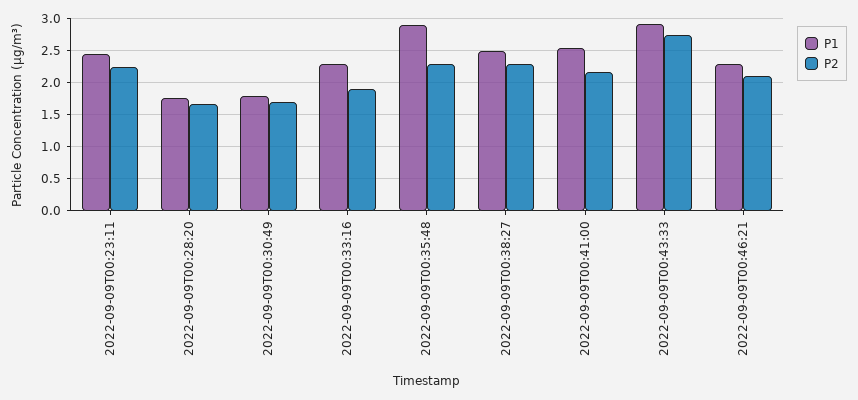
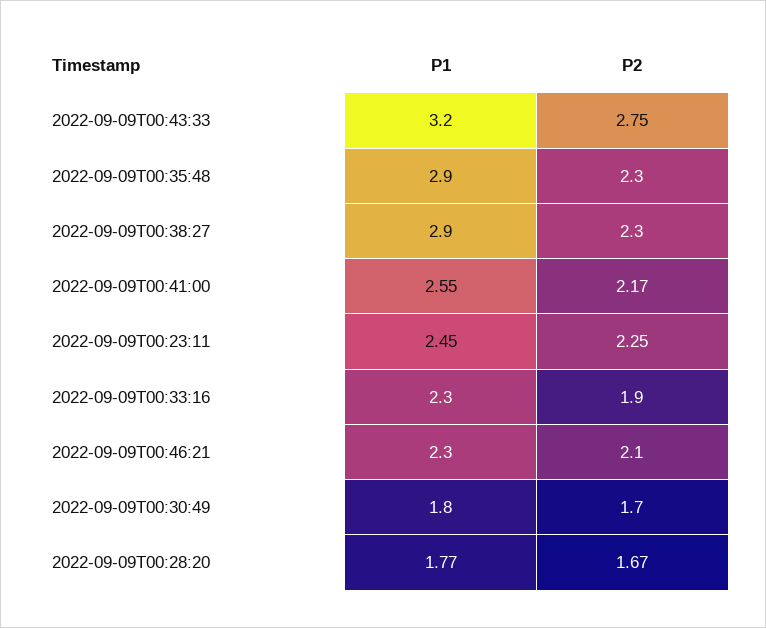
P1, 2022-09-09T00:38:27: 2.5 -> 2.9
P1, 2022-09-09T00:43:33: 2.9 -> 3.2

